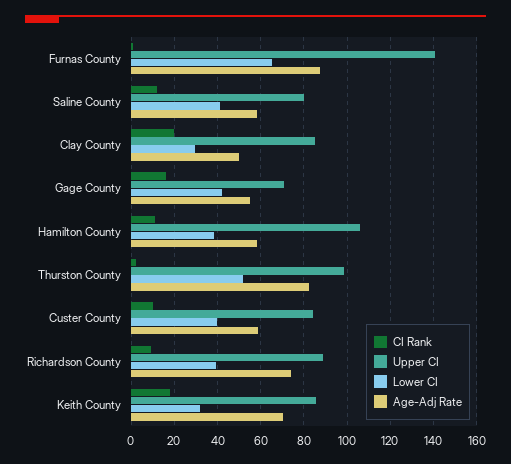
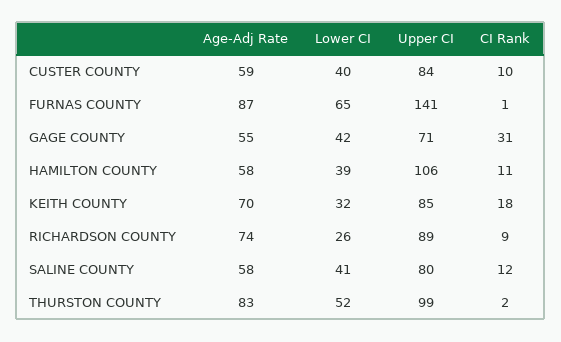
CI Rank, Clay County: 20 -> none
Upper CI, Clay County: 85 -> none
Lower CI, Clay County: 30 -> none
Age-Adj Rate, Clay County: 50 -> none
CI Rank, Gage County: 15 -> 31
Lower CI, Richardson County: 40 -> 26

